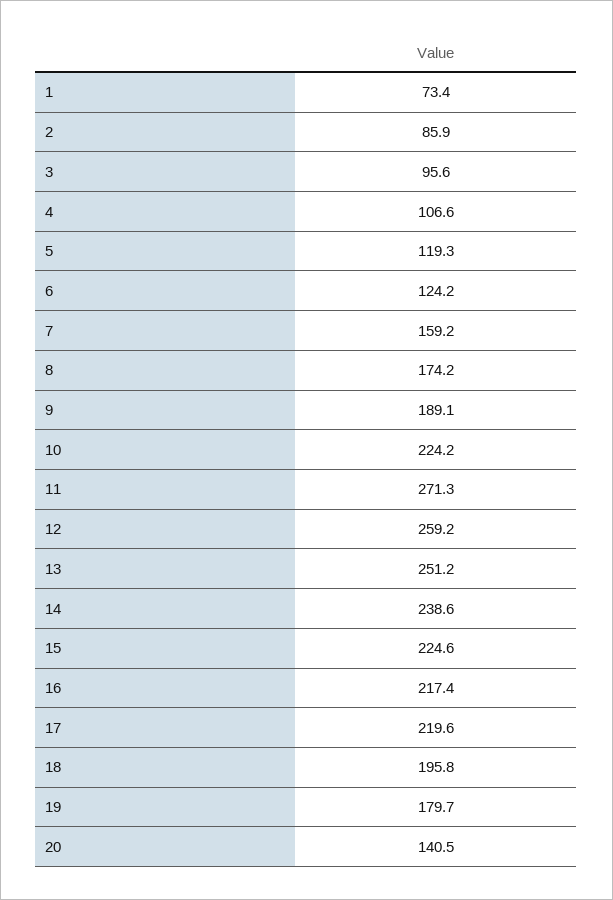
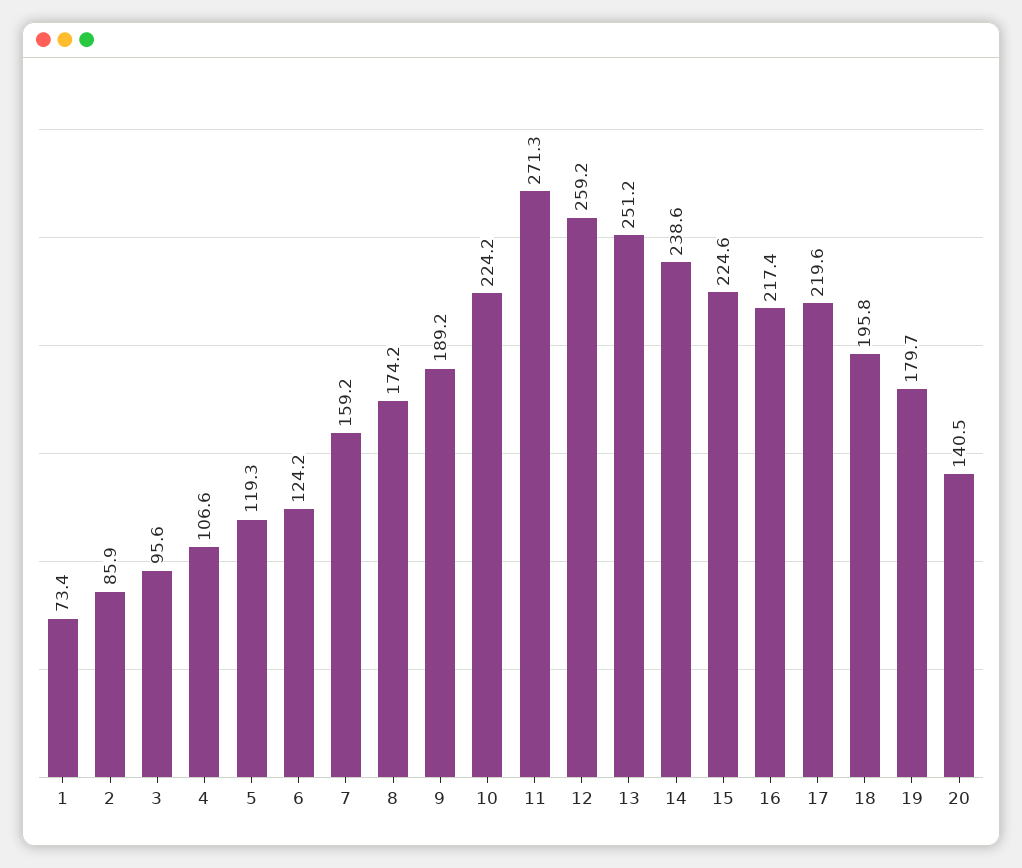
9: 189.1 -> 189.2

